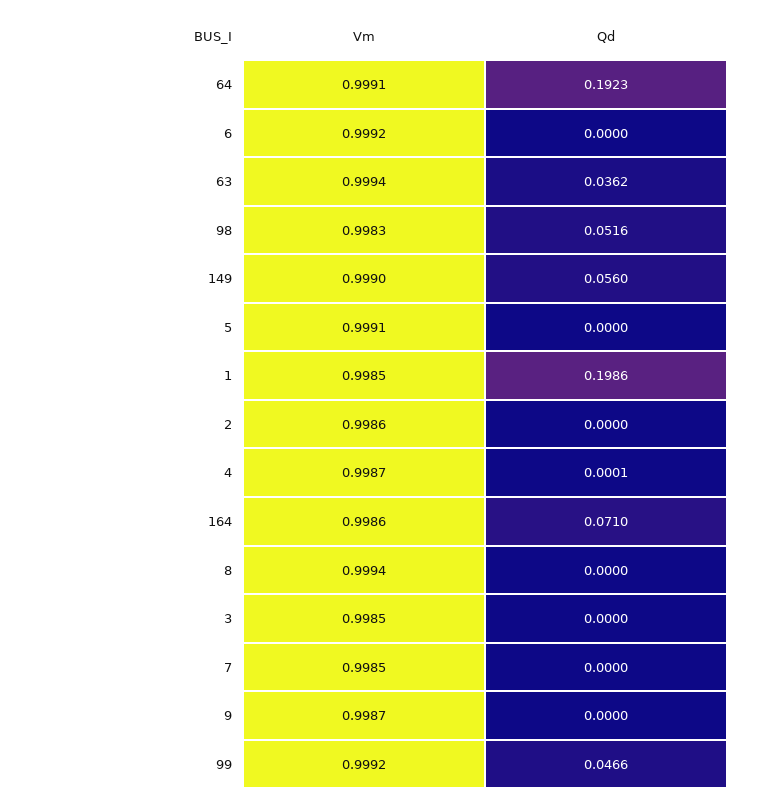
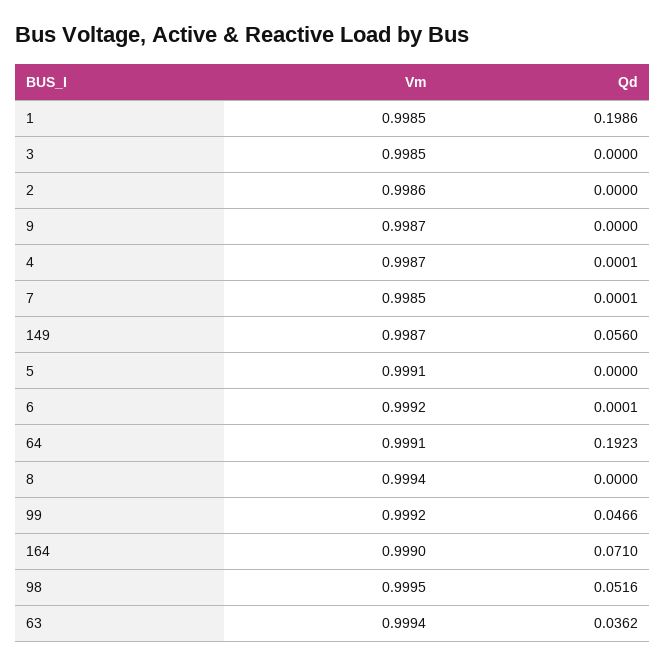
Qd, 6: 0 -> 0.0001
Vm, 98: 0.9983 -> 0.9995
Vm, 149: 0.999 -> 0.9987
Vm, 164: 0.9986 -> 0.999
Qd, 7: 0 -> 0.0001

